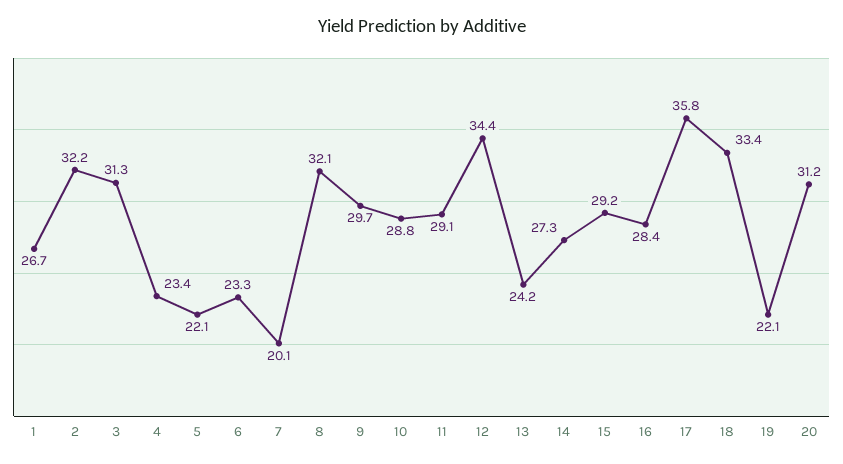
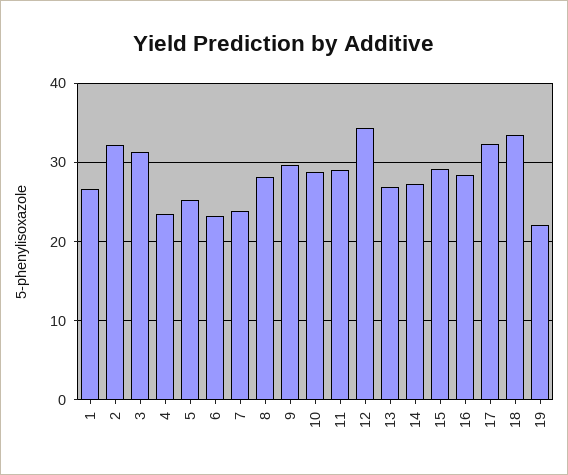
5: 22.1 -> 25
7: 20.1 -> 24
8: 32.1 -> 28
13: 24.2 -> 27
17: 35.8 -> 32
20: 31.2 -> none

